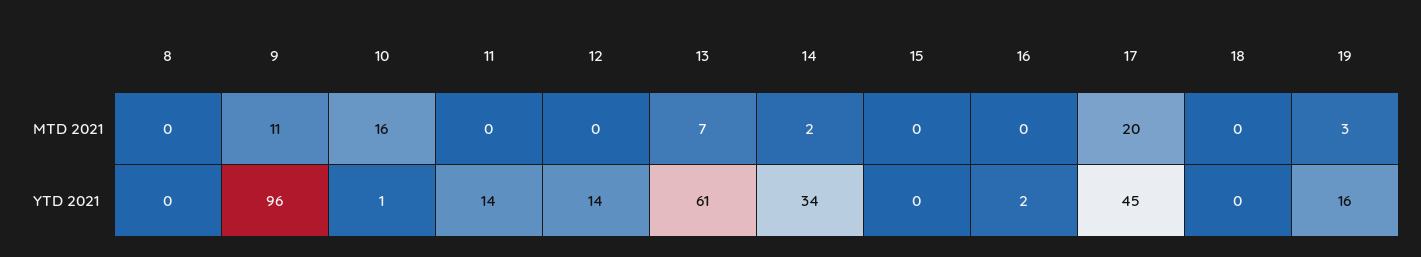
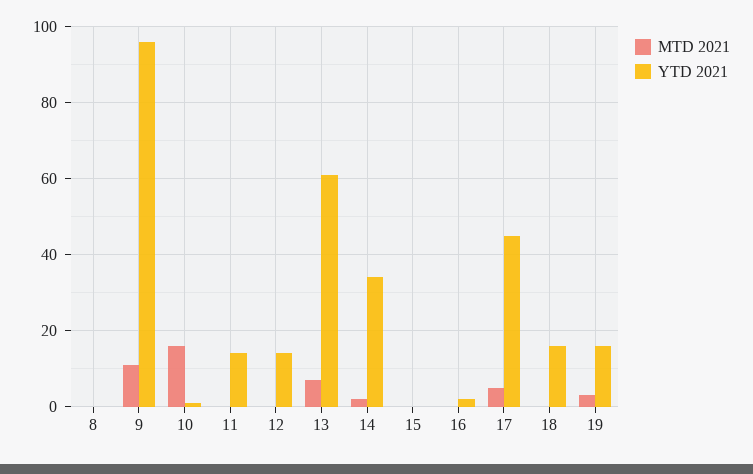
MTD 2021, 17: 20 -> 5
YTD 2021, 18: 0 -> 15

